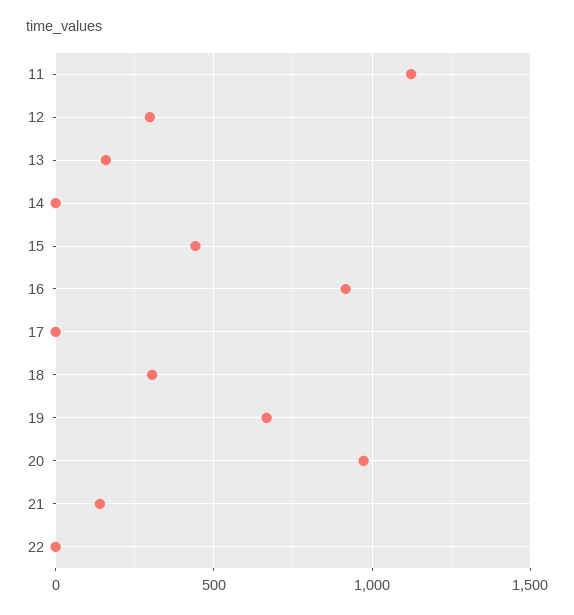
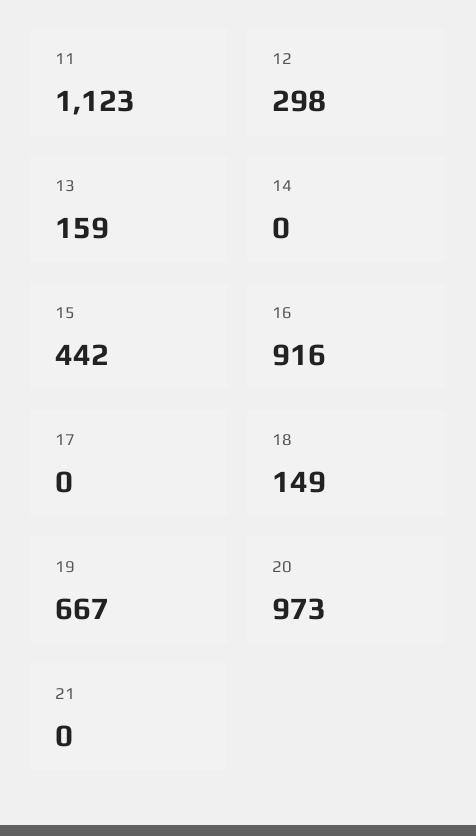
18: 300 -> 149
21: 150 -> 0
22: 0 -> none

